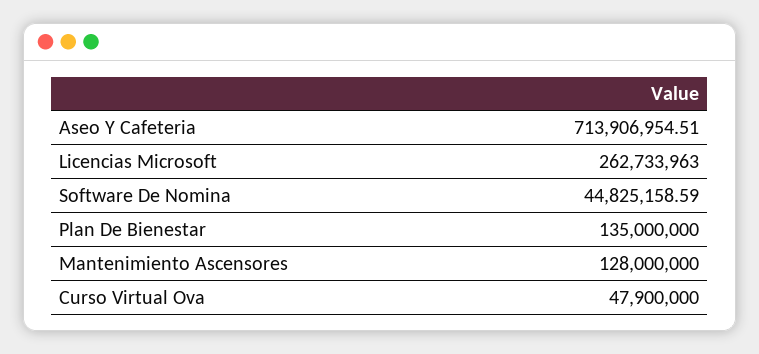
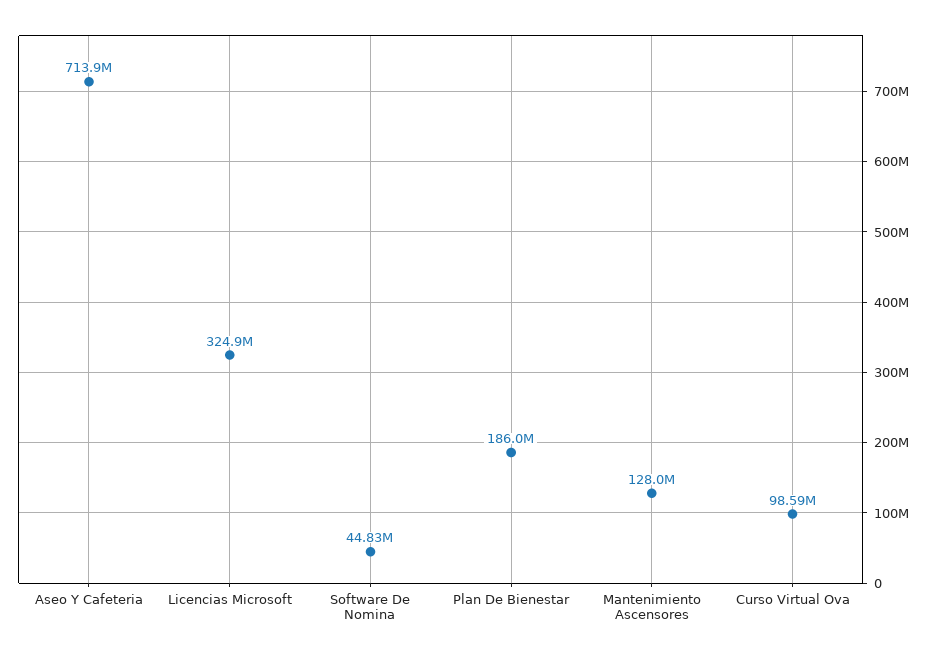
Licencias Microsoft: 262733963 -> 324900000
Plan De Bienestar: 135000000 -> 186000000
Curso Virtual Ova: 47900000 -> 98590000

